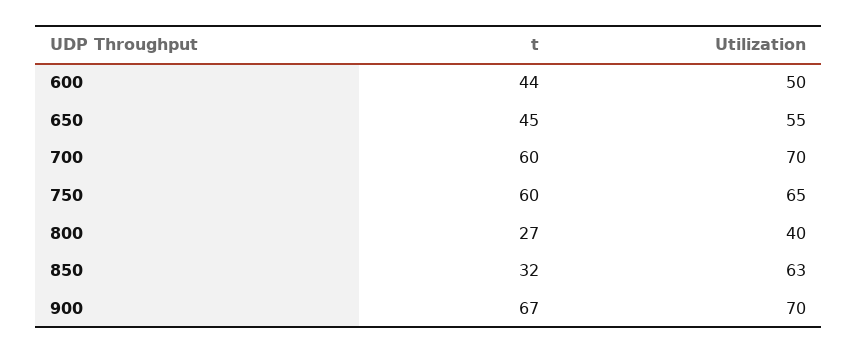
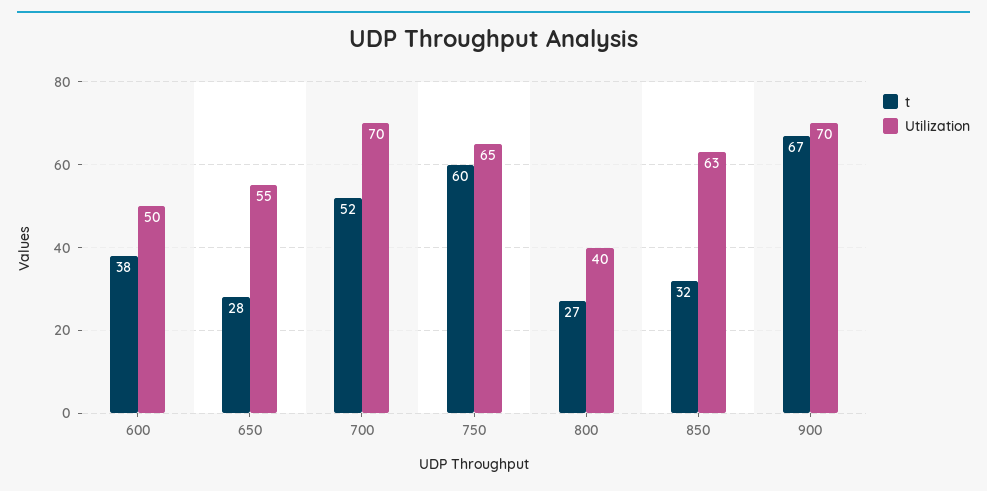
t, 600: 44 -> 38
t, 650: 45 -> 28
t, 700: 60 -> 52

